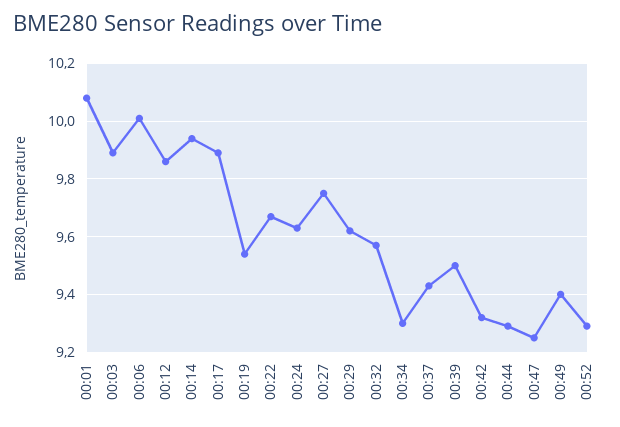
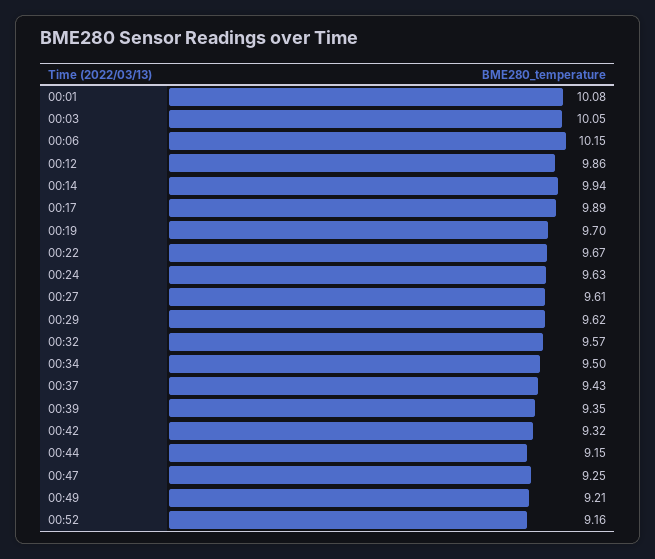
00:03: 9.9 -> 10.05
00:06: 10 -> 10.15
00:19: 9.55 -> 9.7
00:27: 9.75 -> 9.61
00:34: 9.3 -> 9.5
00:39: 9.5 -> 9.35
00:44: 9.3 -> 9.15
00:49: 9.4 -> 9.21
00:52: 9.3 -> 9.16

